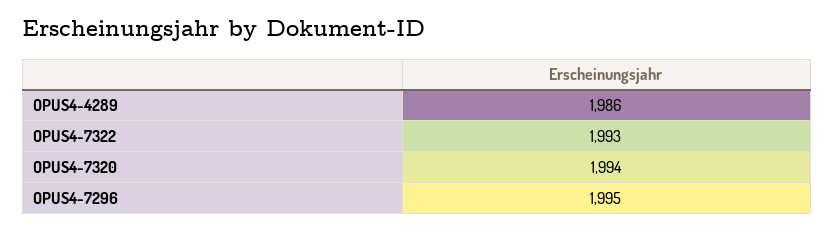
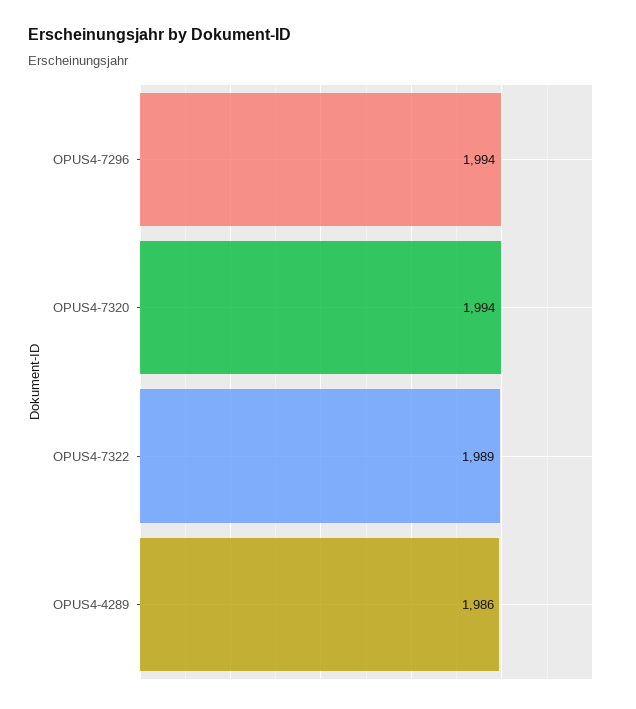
OPUS4-7322: 1993 -> 1989
OPUS4-7296: 1995 -> 1994

